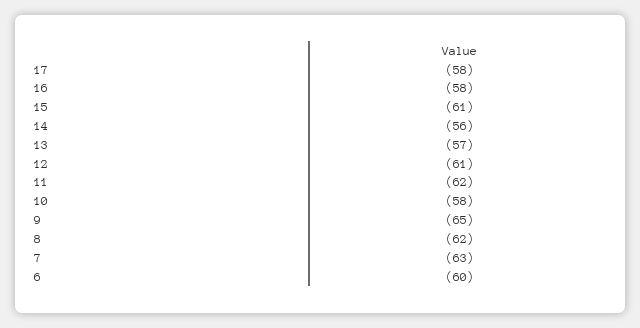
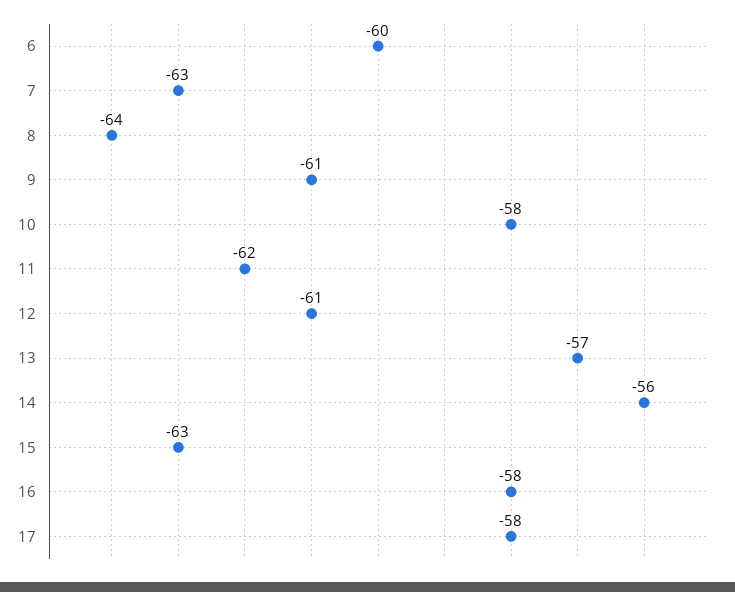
15: -61 -> -63
9: -65 -> -61
8: -62 -> -64

